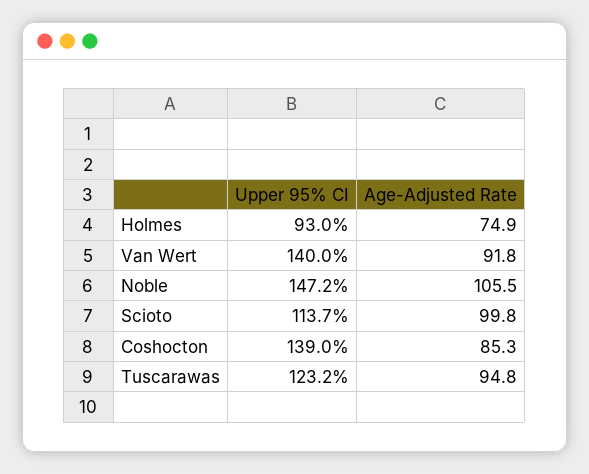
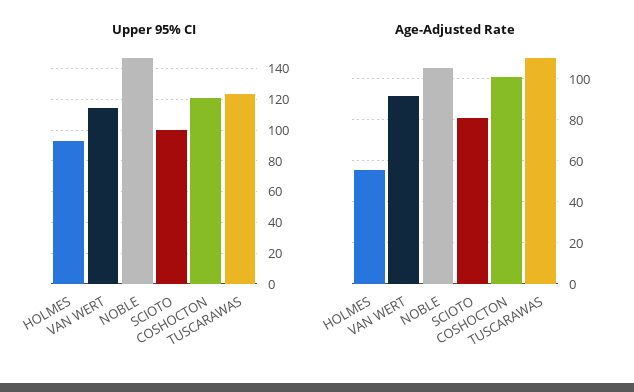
Age-Adjusted Rate, Holmes: 74.9 -> 55
Upper 95% CI, Van Wert: 140 -> 115
Upper 95% CI, Scioto: 113.7 -> 100
Age-Adjusted Rate, Scioto: 99.8 -> 80
Upper 95% CI, Coshocton: 139 -> 120
Age-Adjusted Rate, Coshocton: 85.3 -> 100
Age-Adjusted Rate, Tuscarawas: 94.8 -> 110

